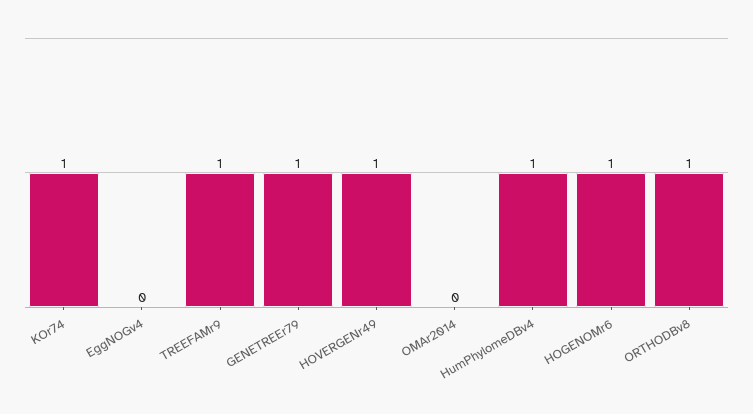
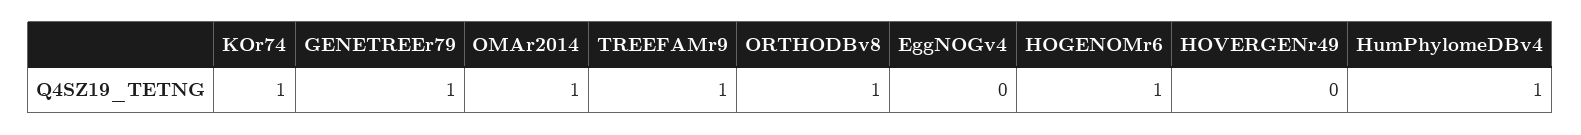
HOVERGENr49: 1 -> 0
OMAr2014: 0 -> 1

